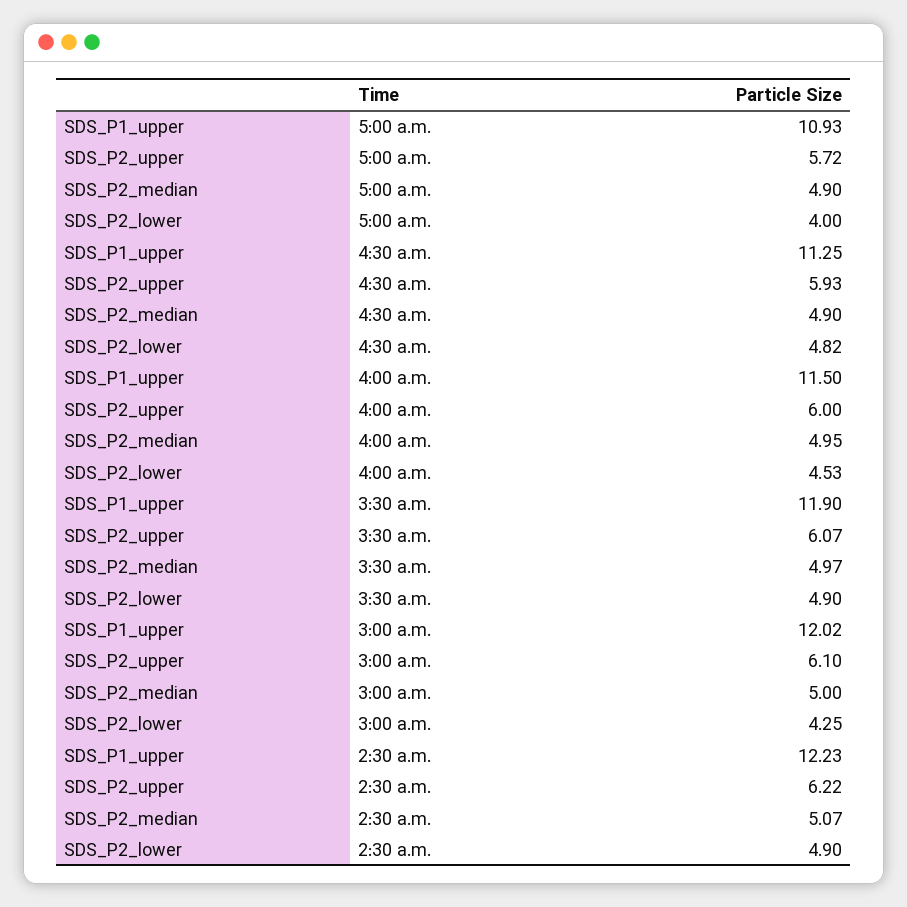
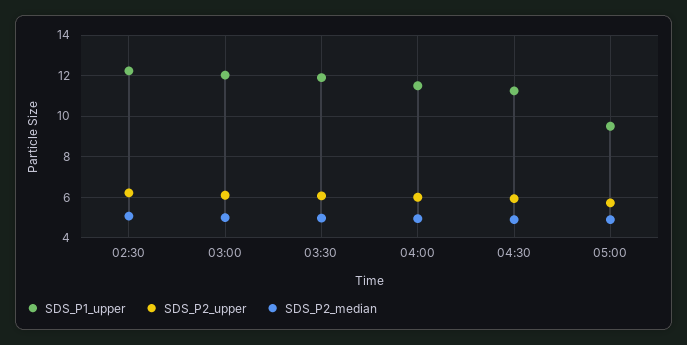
SDS_P1_upper, 5:00 a.m.: 10.93 -> 9.5
SDS_P2_lower, 5:00 a.m.: 4 -> none
SDS_P2_lower, 4:30 a.m.: 4.82 -> none
SDS_P2_lower, 4:00 a.m.: 4.53 -> none
SDS_P2_lower, 3:30 a.m.: 4.9 -> none
SDS_P2_lower, 3:00 a.m.: 4.25 -> none
SDS_P2_lower, 2:30 a.m.: 4.9 -> none

